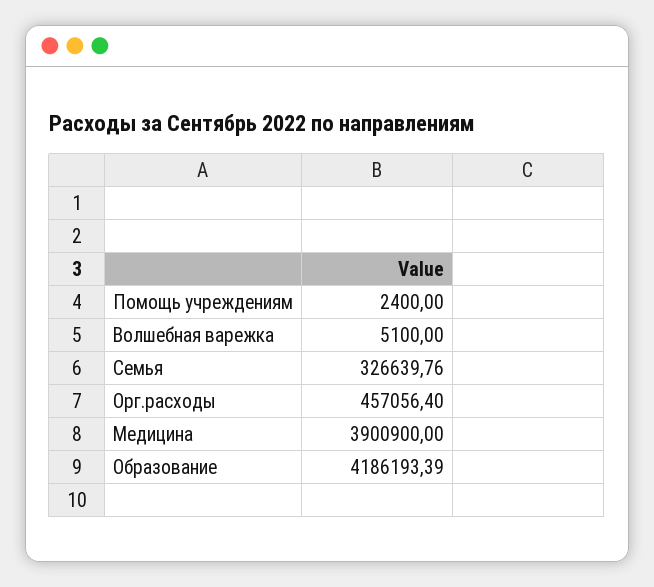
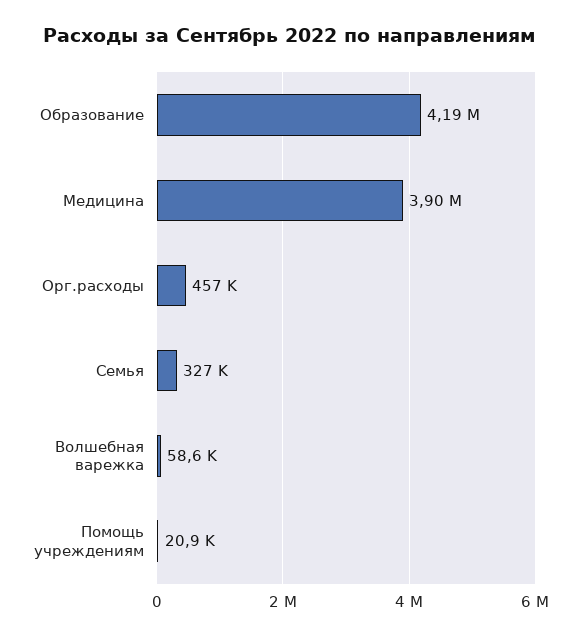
Помощь учреждениям: 2400 -> 20900
Волшебная варежка: 5100 -> 58600

